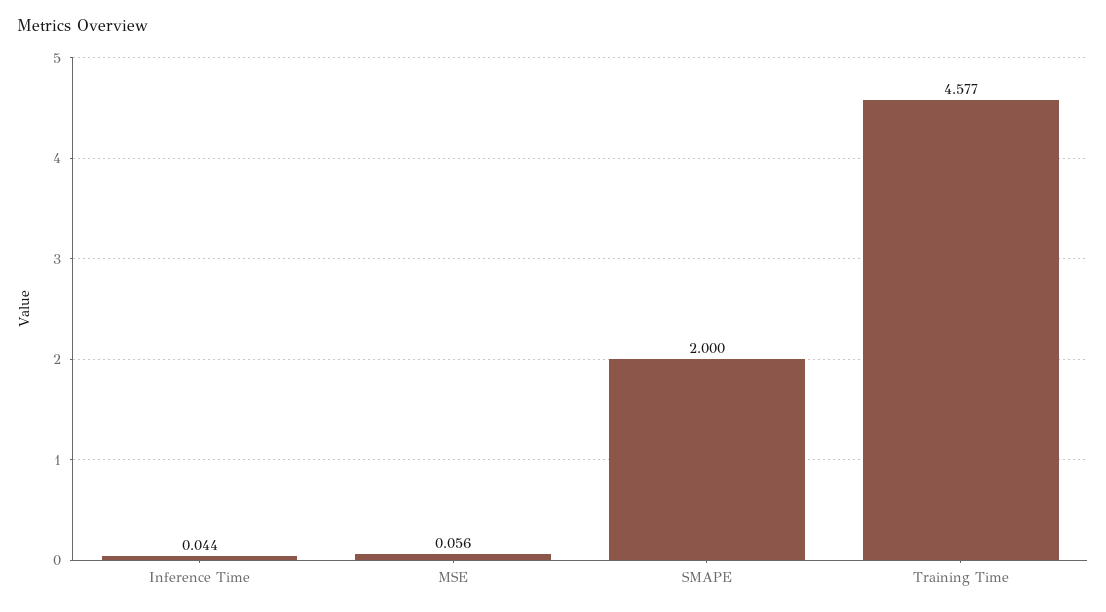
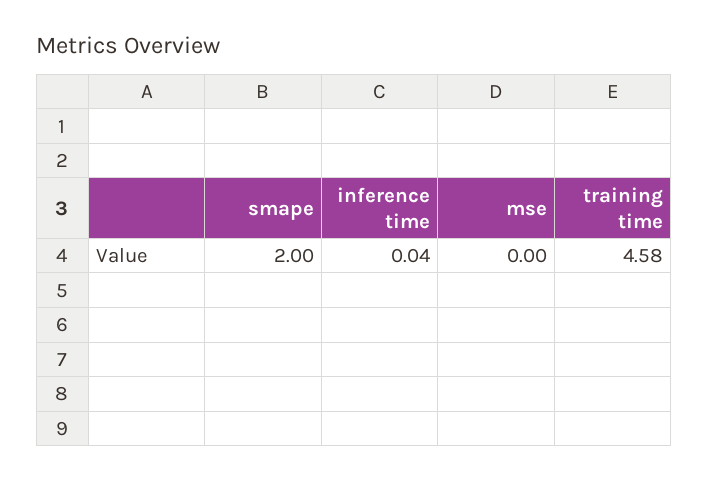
MSE: 0.056 -> 0

